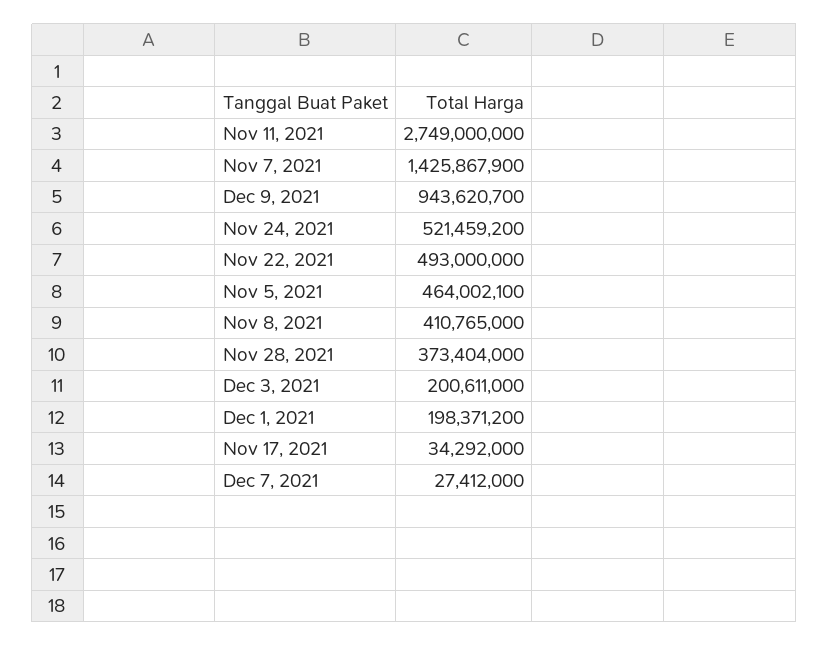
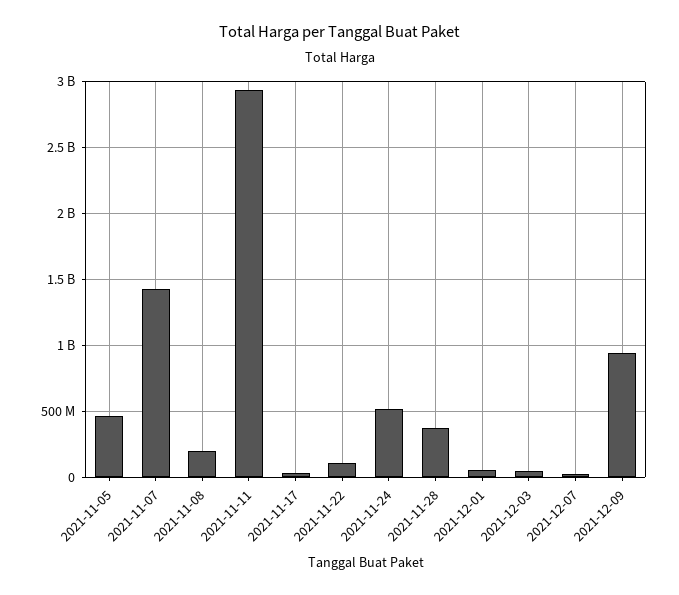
Nov 11, 2021: 2749000000 -> 2950000000
Nov 22, 2021: 493000000 -> 100000000
Nov 8, 2021: 410765000 -> 200000000
Dec 3, 2021: 200611000 -> 50000000
Dec 1, 2021: 198371200 -> 50000000

